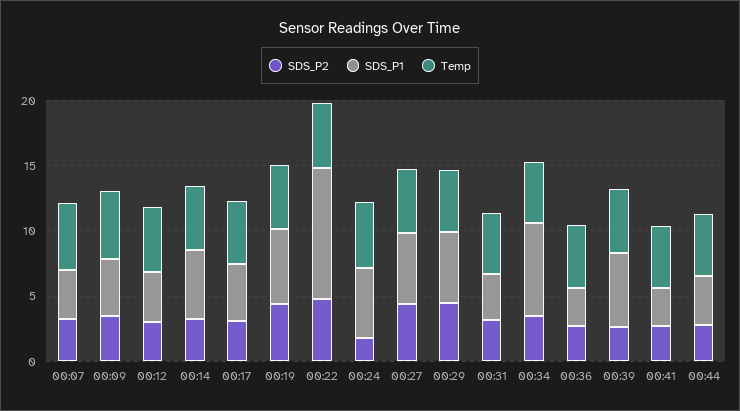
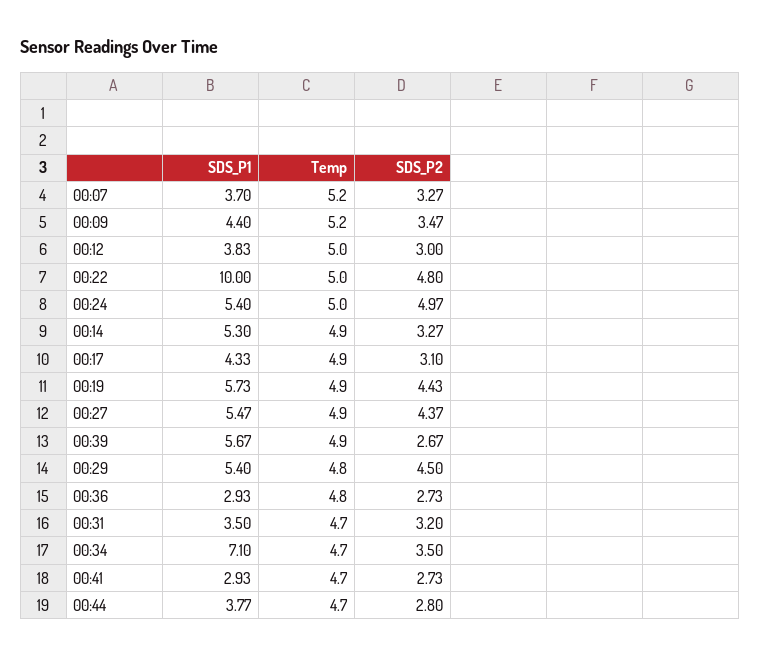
SDS_P2, 00:24: 2 -> 4.97

